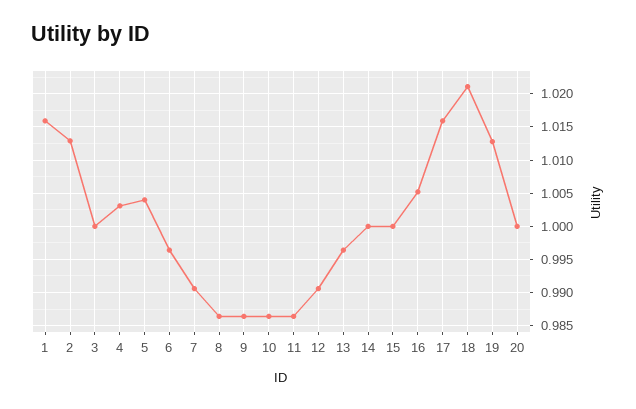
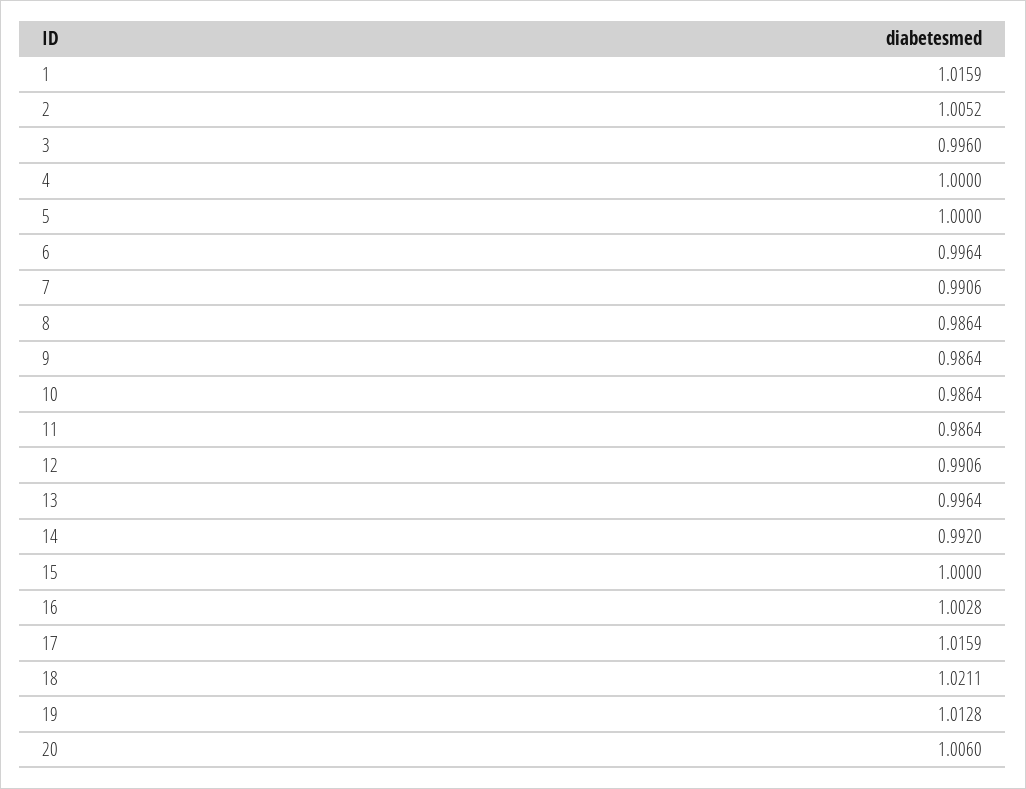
2: 1.013 -> 1.0052
3: 1 -> 0.996
4: 1.003 -> 1
5: 1.004 -> 1
14: 1 -> 0.992
16: 1.005 -> 1.0028
20: 1 -> 1.006

